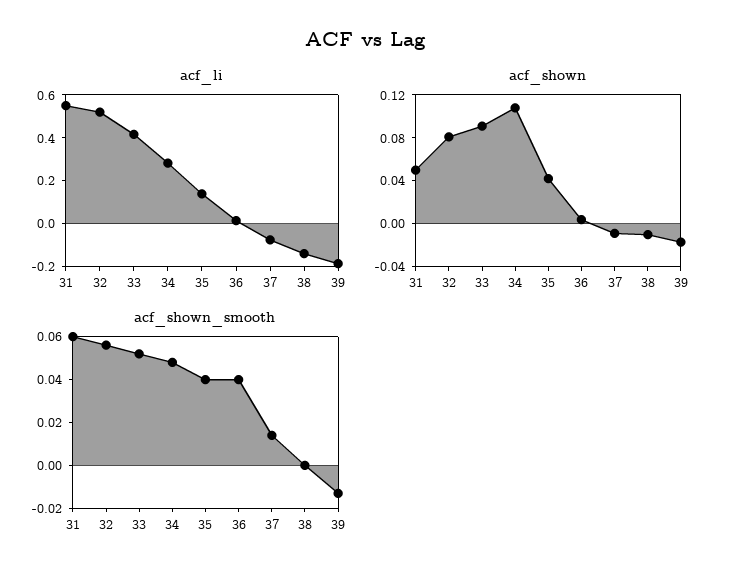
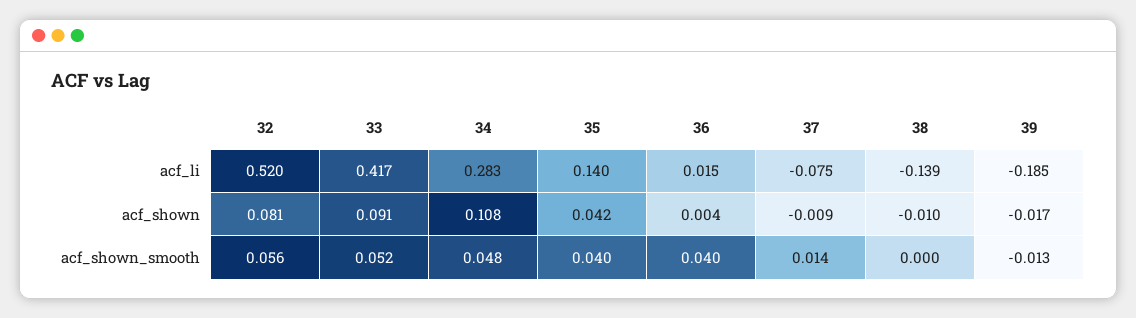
acf_li, 31: 0.55 -> none
acf_shown, 31: 0.05 -> none
acf_shown_smooth, 31: 0.06 -> none

